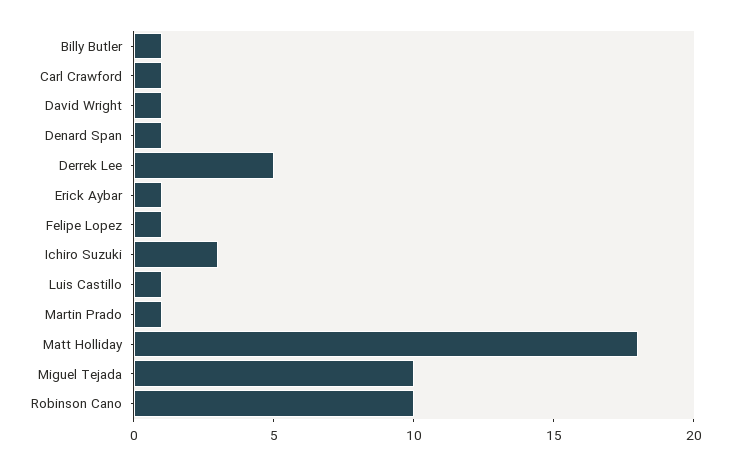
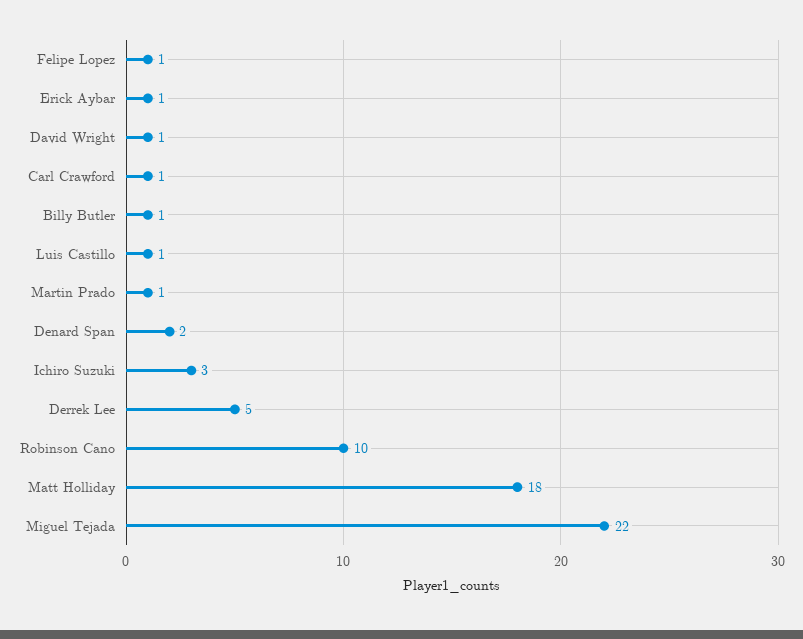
Denard Span: 1 -> 2
Miguel Tejada: 10 -> 22

